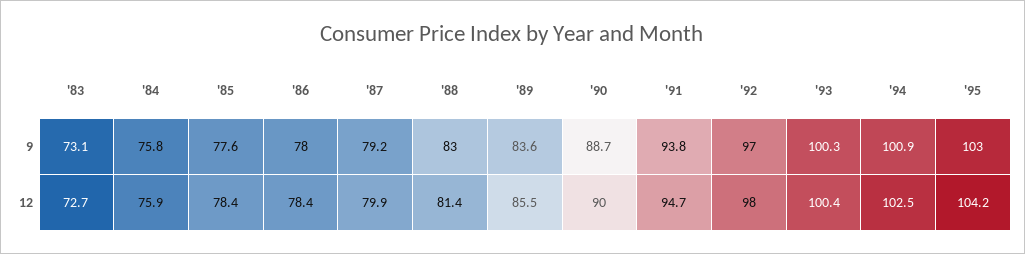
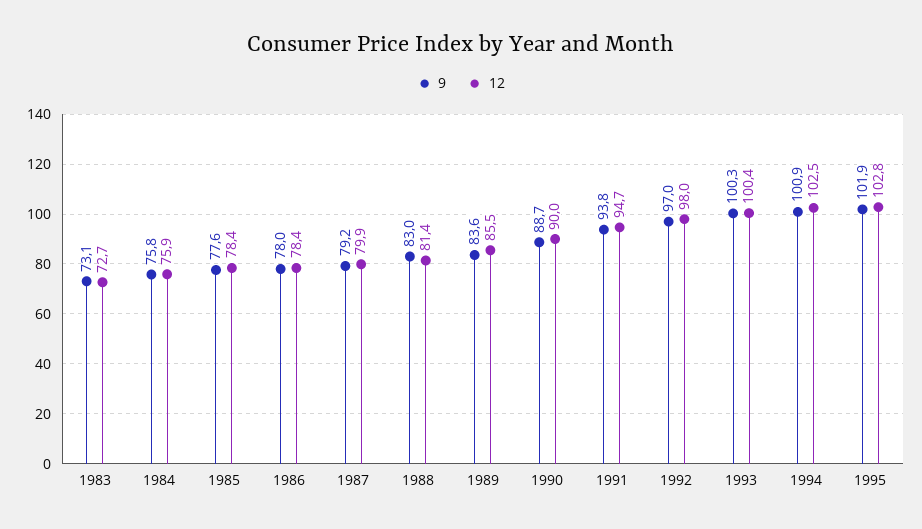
9, '95: 103 -> 101.9
12, '95: 104.2 -> 102.8

